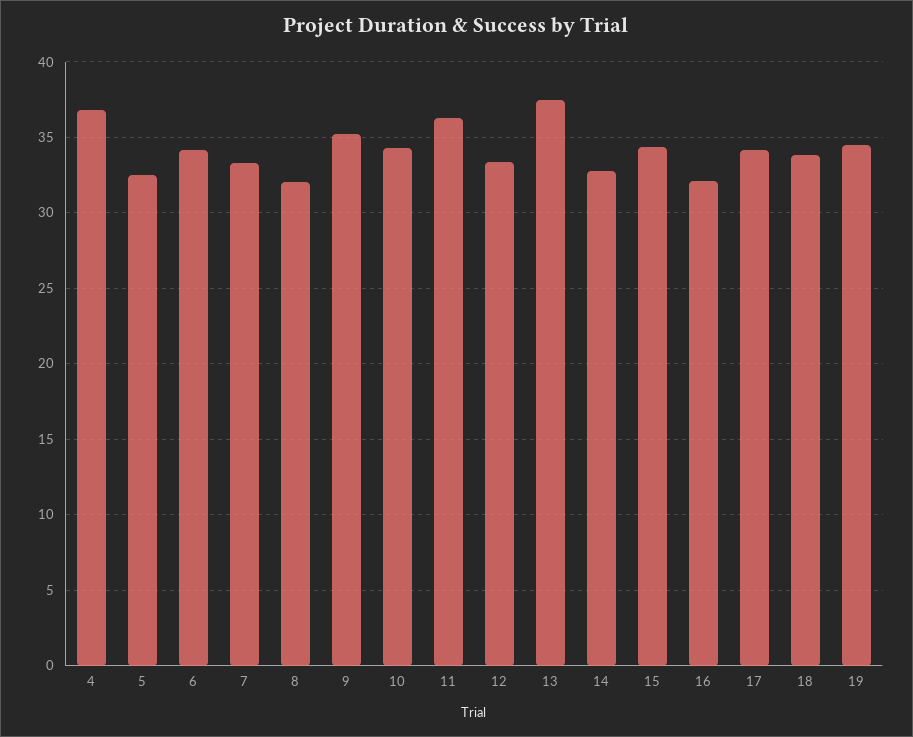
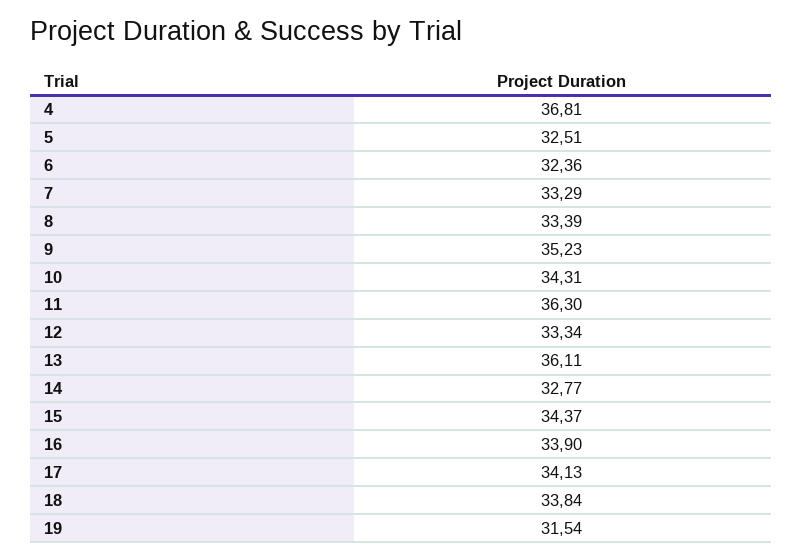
6: 34 -> 32.36
8: 32 -> 33.39
13: 37.5 -> 36.11
16: 32 -> 33.9
19: 34.5 -> 31.54

